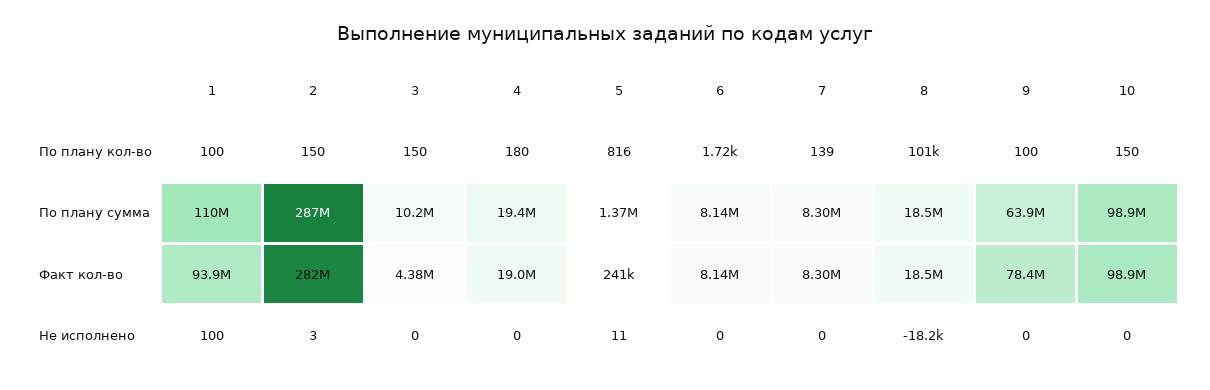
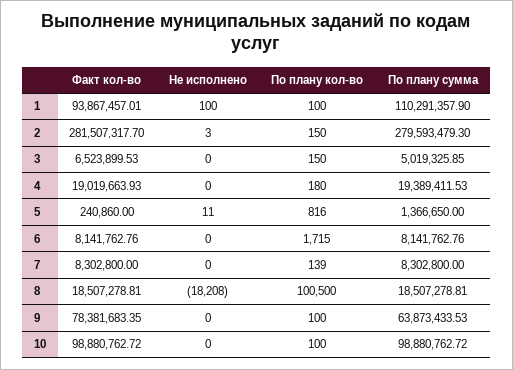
10, По плану кол-во: 150 -> 100
2, По плану сумма: 287000000 -> 279593479.3
3, По плану сумма: 10200000 -> 5019325.85
3, Факт кол-во: 4380000 -> 6523899.53

